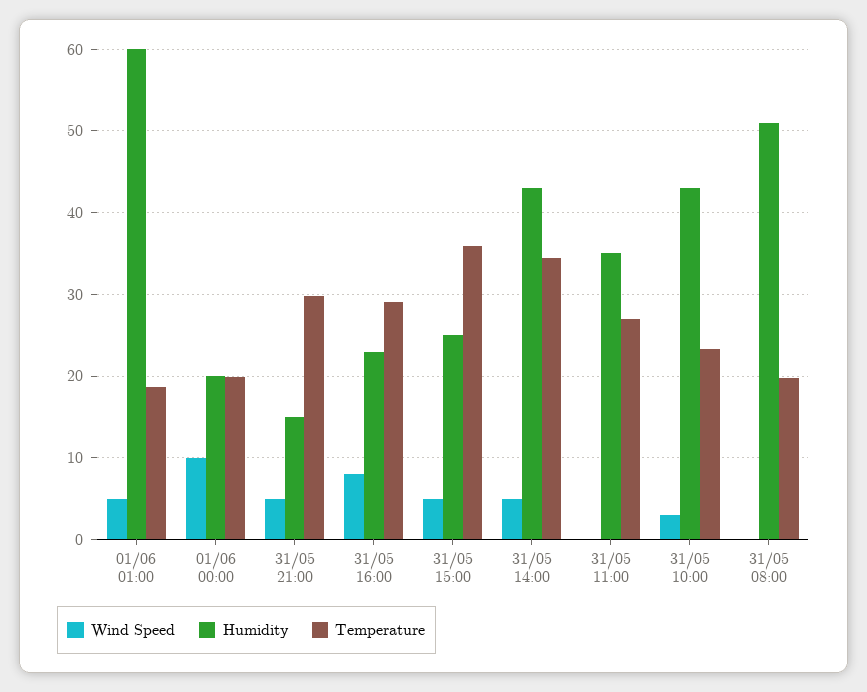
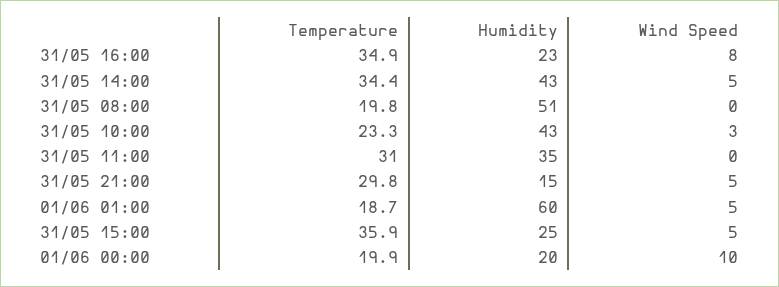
Temperature, 31/05 16:00: 29 -> 34.9
Temperature, 31/05 11:00: 27 -> 31

